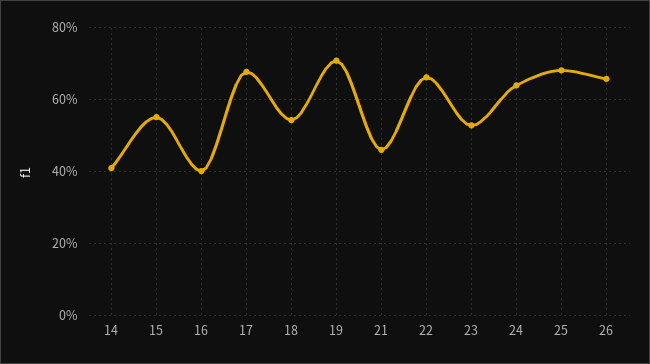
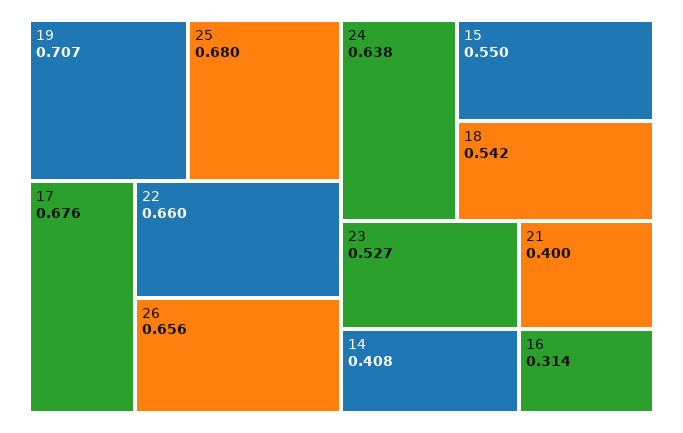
16: 0.4 -> 0.314
21: 0.46 -> 0.4

